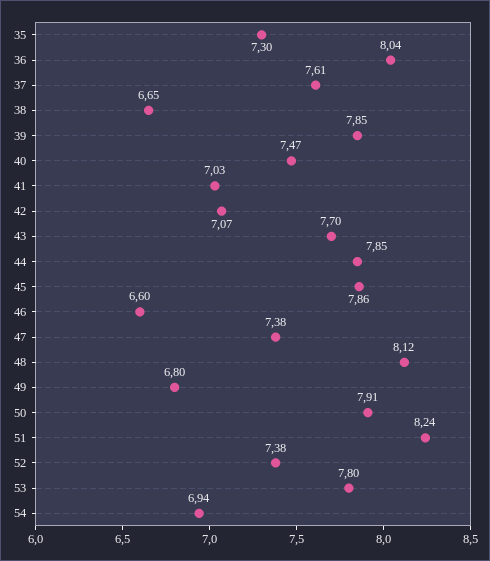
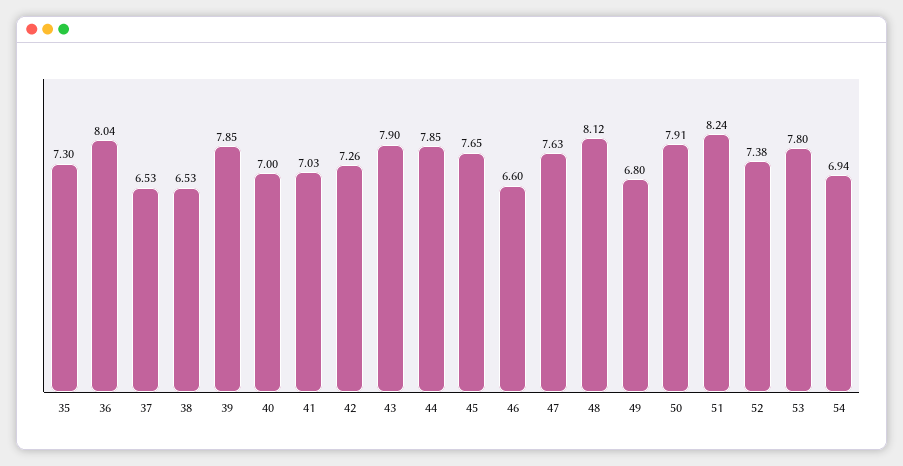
37: 7.61 -> 6.53
38: 6.65 -> 6.53
40: 7.47 -> 7
42: 7.07 -> 7.26
43: 7.7 -> 7.9
45: 7.86 -> 7.65
47: 7.38 -> 7.63

